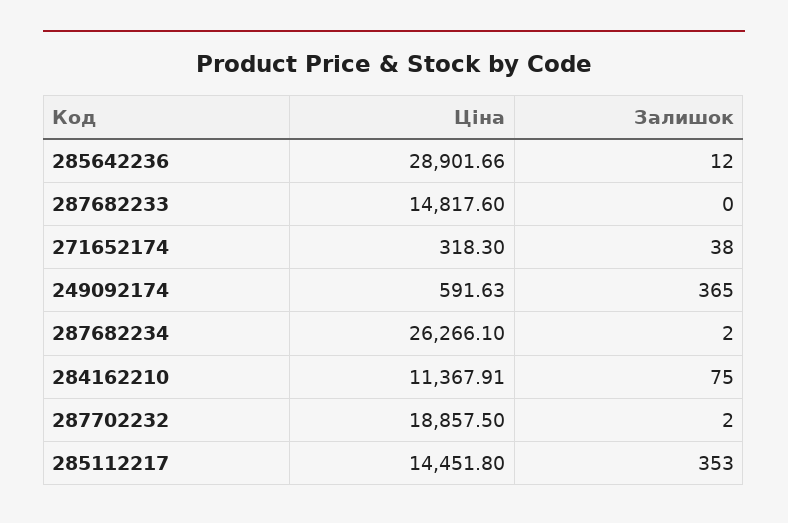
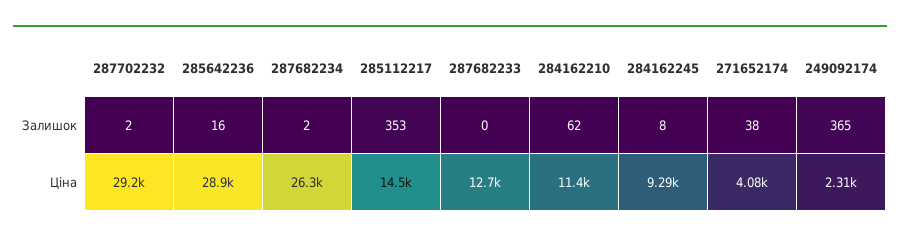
Залишок, 285642236: 12 -> 16
Ціна, 287682233: 14817.6 -> 12700
Ціна, 271652174: 318.3 -> 4080
Ціна, 249092174: 591.63 -> 2310
Залишок, 284162210: 75 -> 62
Ціна, 287702232: 18857.5 -> 29200
Залишок, 284162245: none -> 8
Ціна, 284162245: none -> 9290

